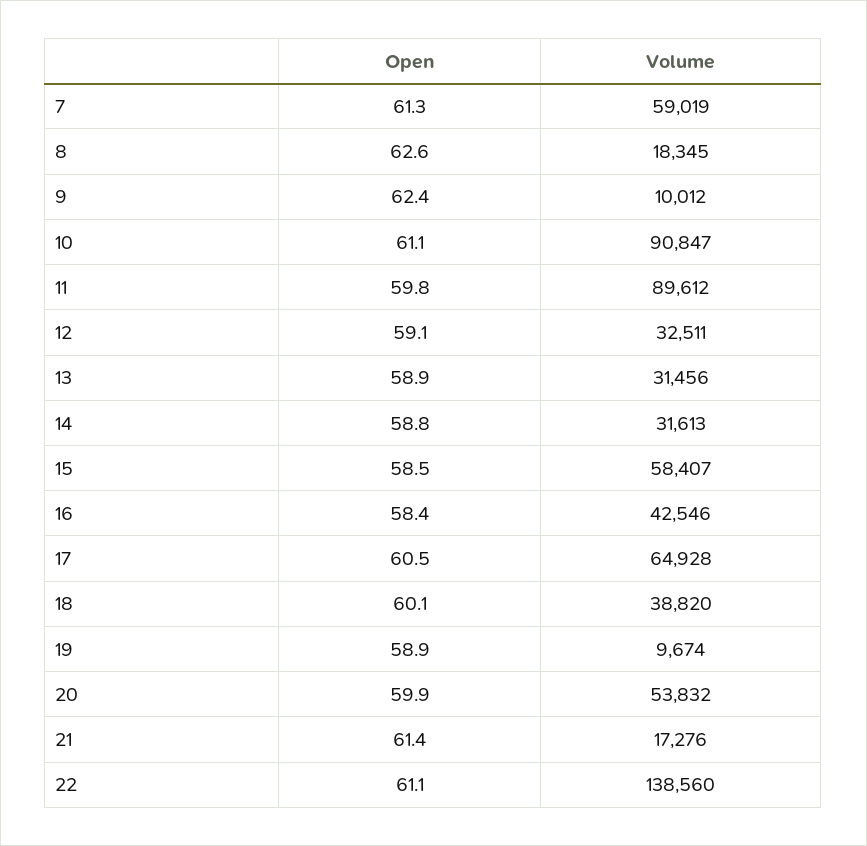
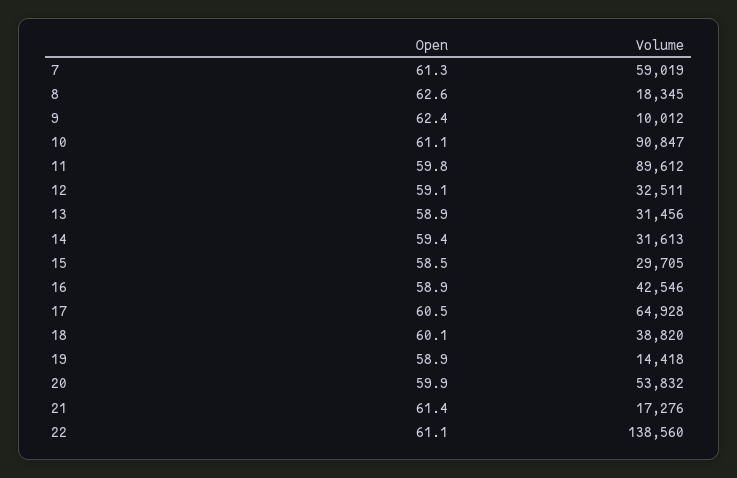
Open, 14: 58.8 -> 59.4
Volume, 15: 58407 -> 29705
Open, 16: 58.4 -> 58.9
Volume, 19: 9674 -> 14418

